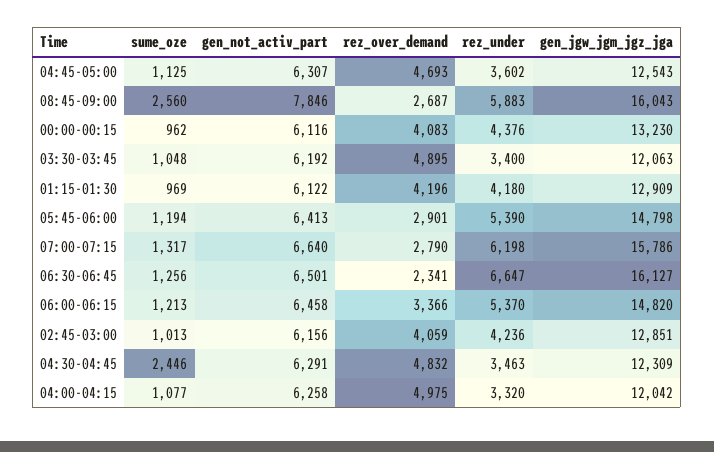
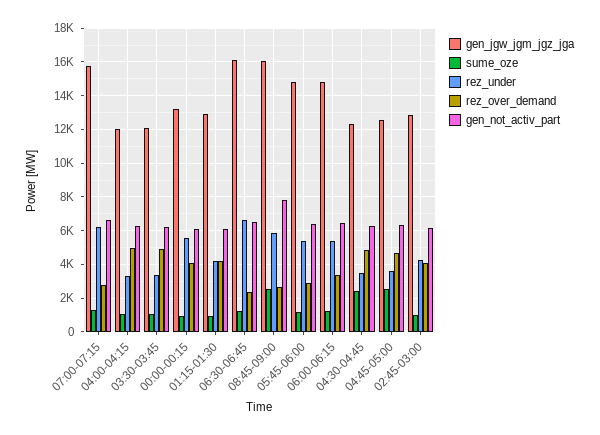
sume_oze, 04:45-05:00: 1125 -> 2500
rez_under, 00:00-00:15: 4376 -> 5500

